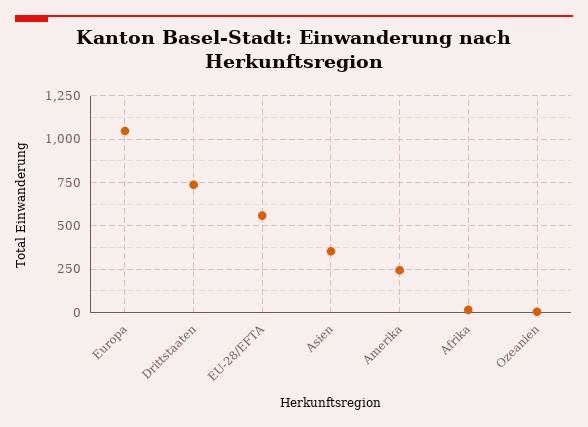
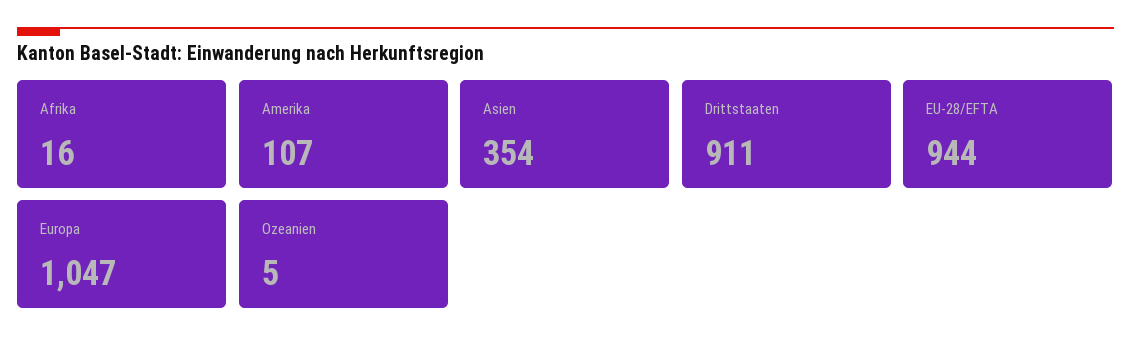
Drittstaaten: 750 -> 911
EU-28/EFTA: 550 -> 944
Amerika: 250 -> 107

